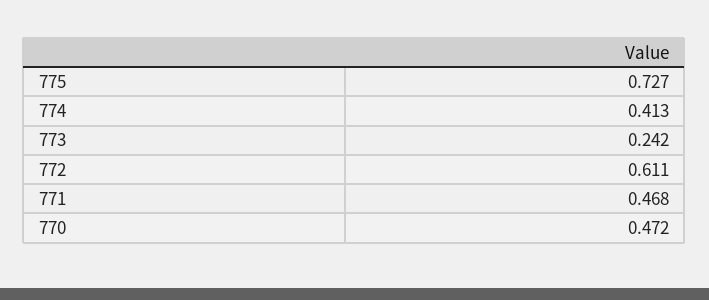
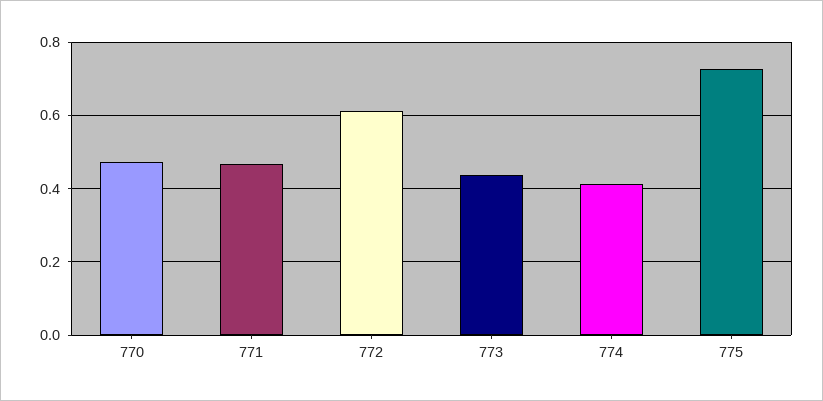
773: 0.242 -> 0.44

